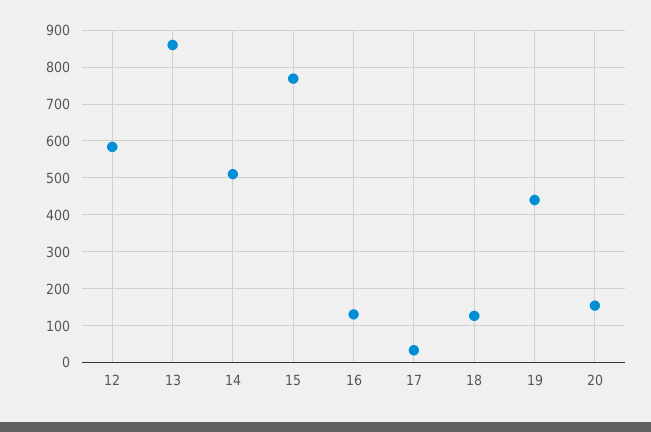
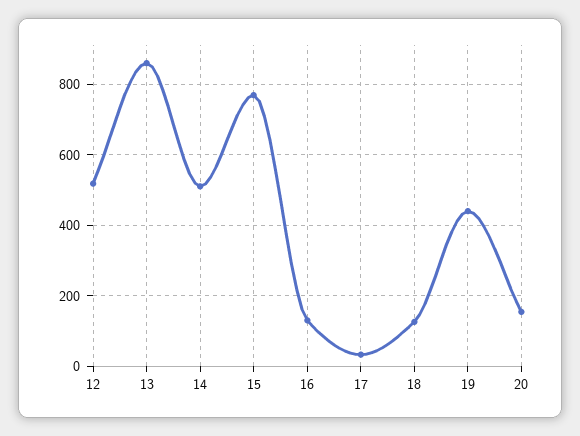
12: 580 -> 520

